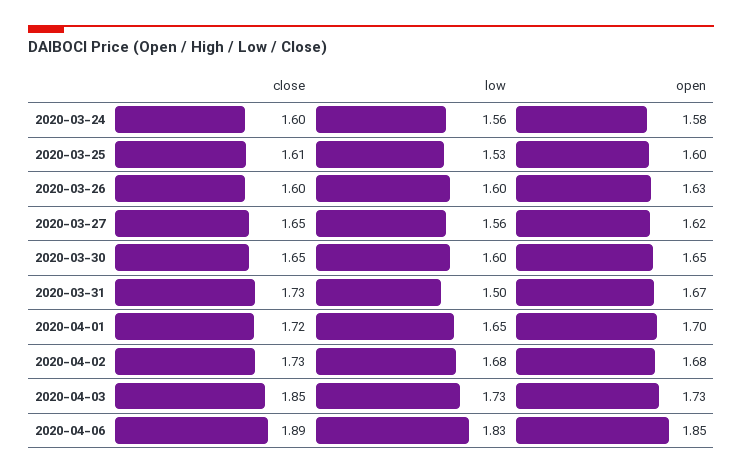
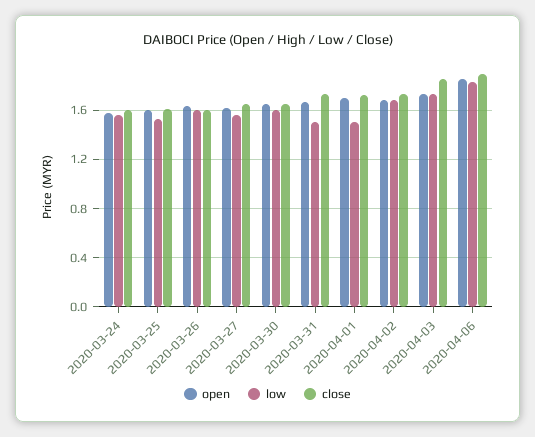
low, 2020-04-01: 1.65 -> 1.5

